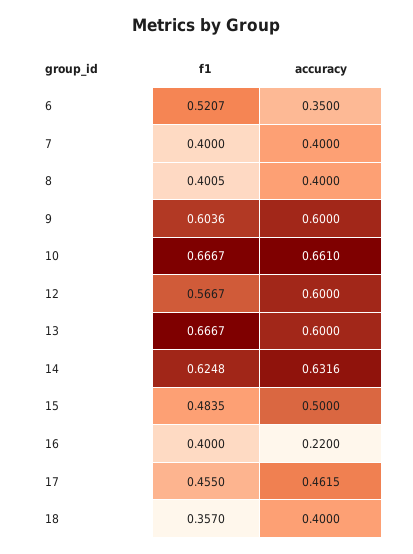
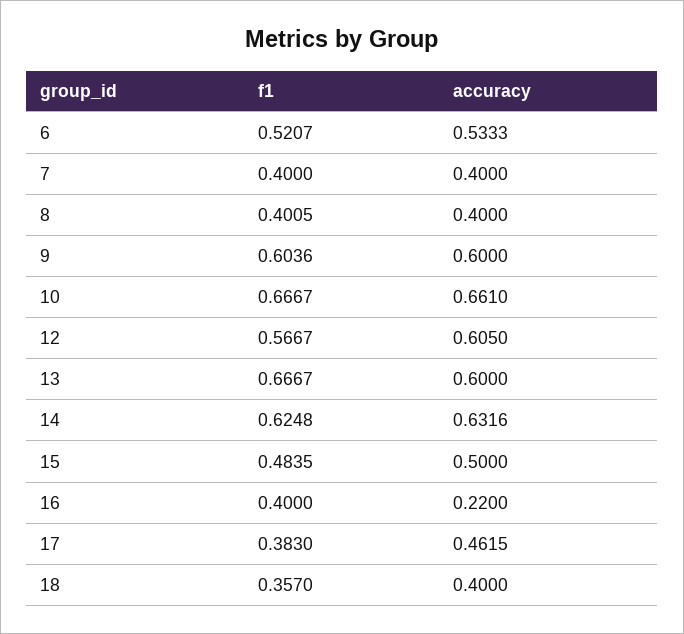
accuracy, 6: 0.35 -> 0.5333
accuracy, 12: 0.6 -> 0.605
f1, 17: 0.455 -> 0.383

